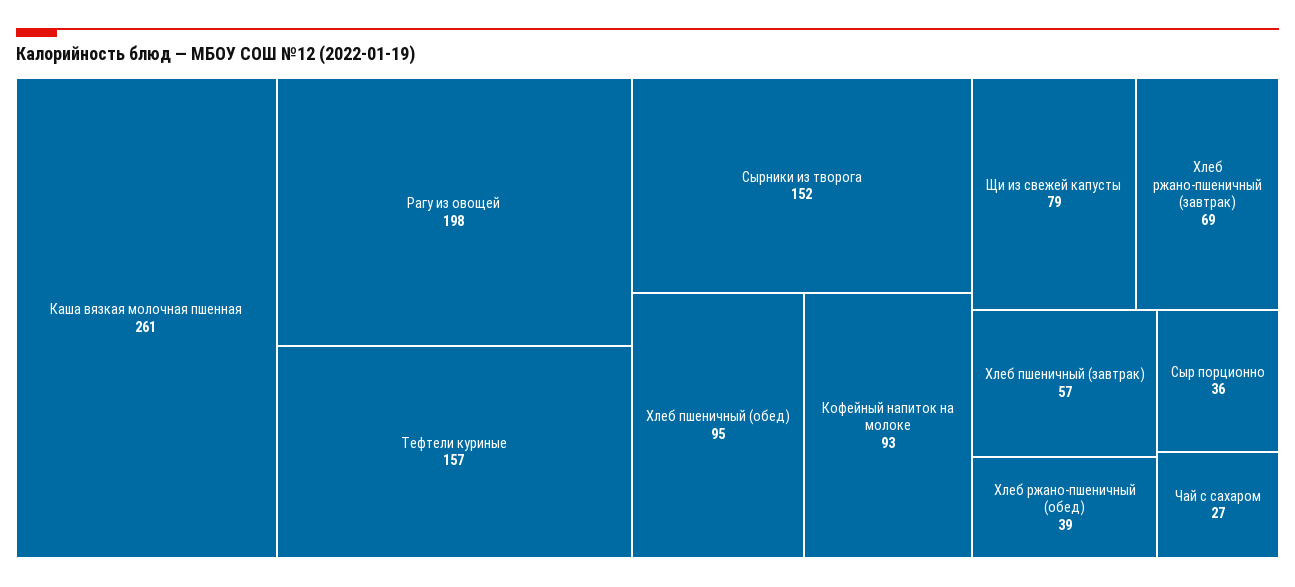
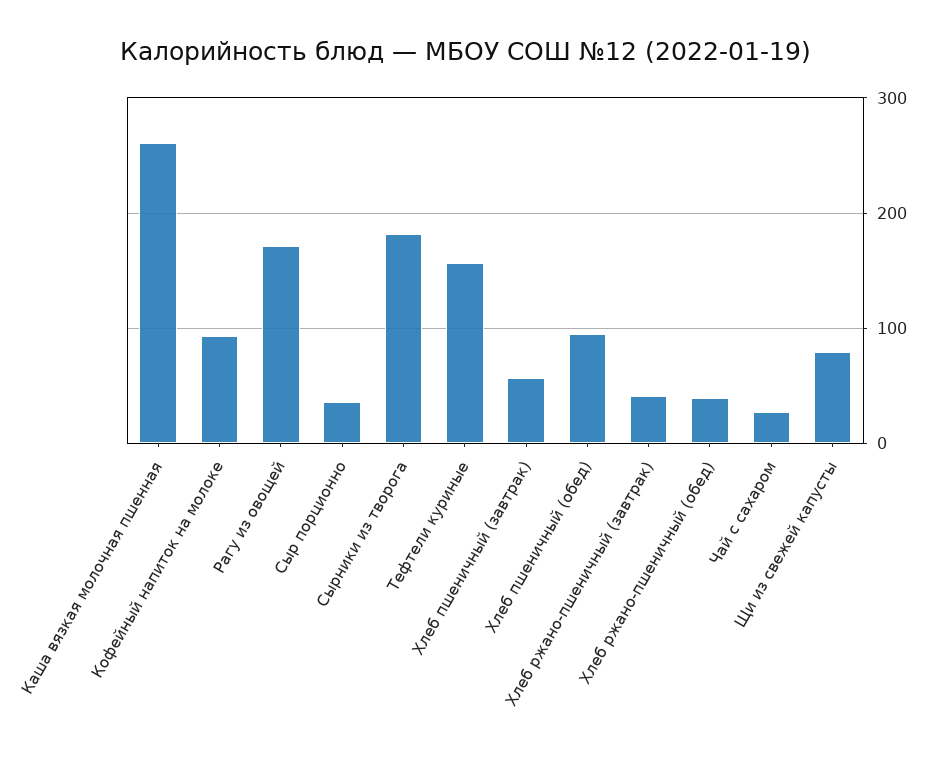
Рагу из овощей: 198 -> 170
Сырники из творога: 152 -> 180
Хлеб ржано-пшеничный (завтрак): 69 -> 40

